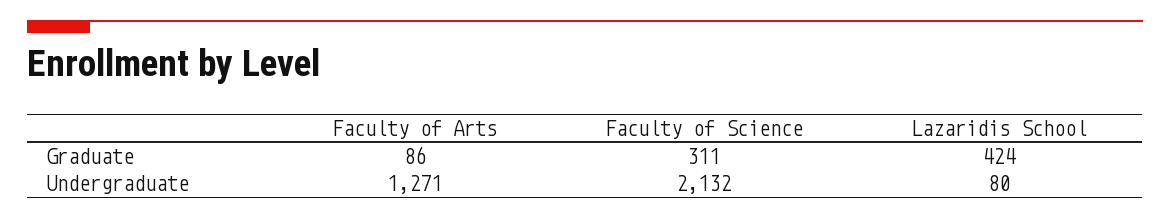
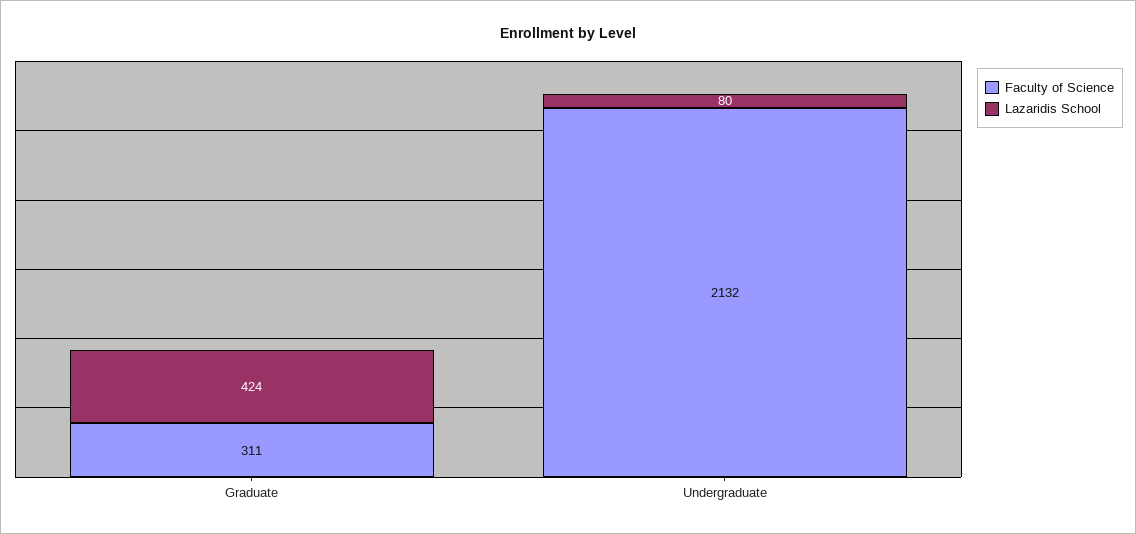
Faculty of Arts, Graduate: 86 -> none
Faculty of Arts, Undergraduate: 1271 -> none

